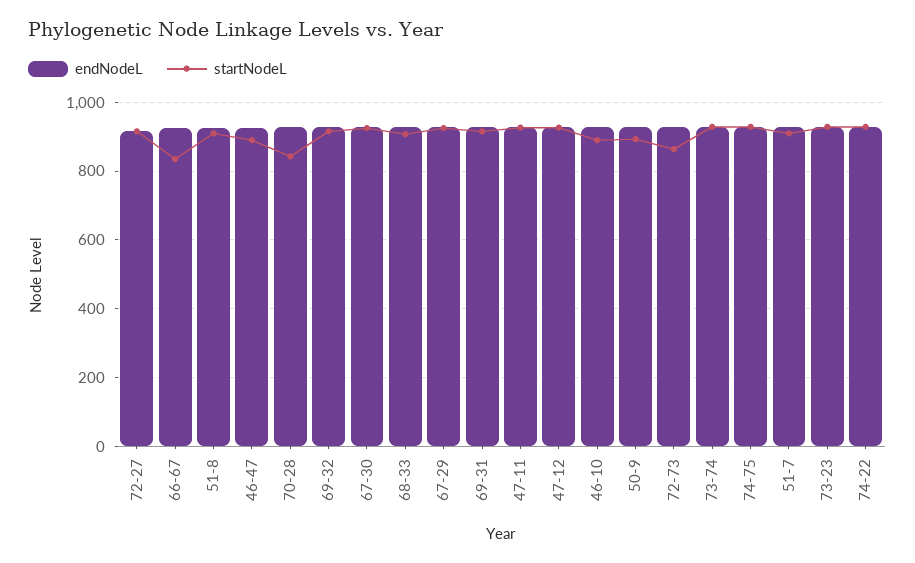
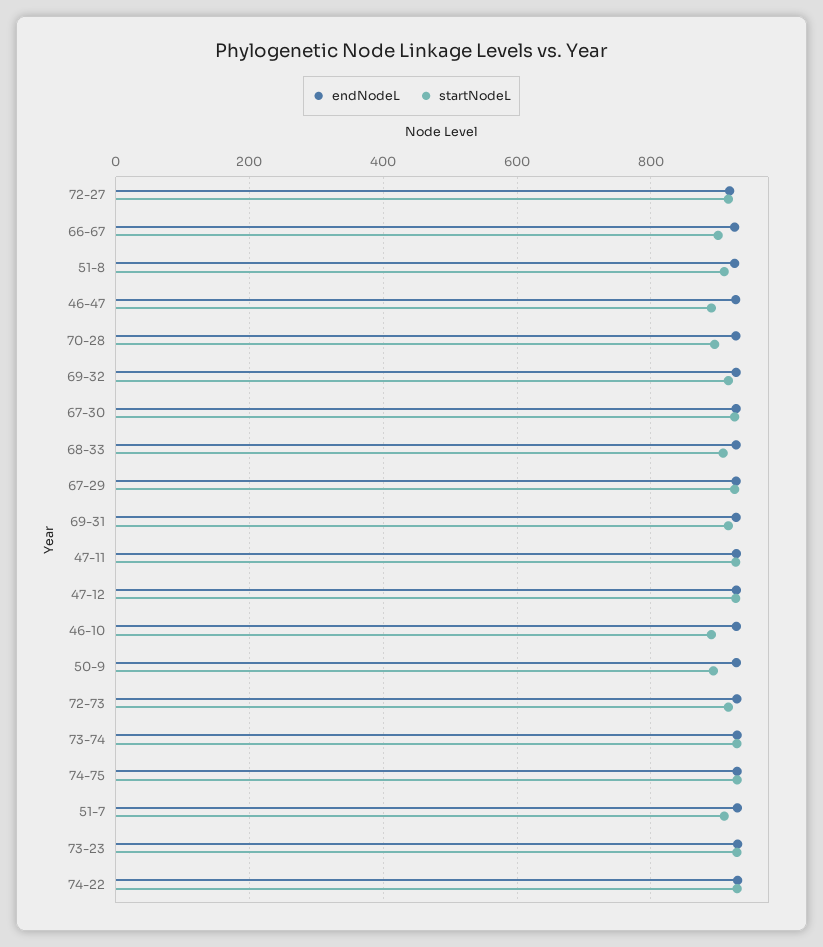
startNodeL, 66-67: 840 -> 900
startNodeL, 70-28: 840 -> 900
startNodeL, 72-73: 860 -> 920

